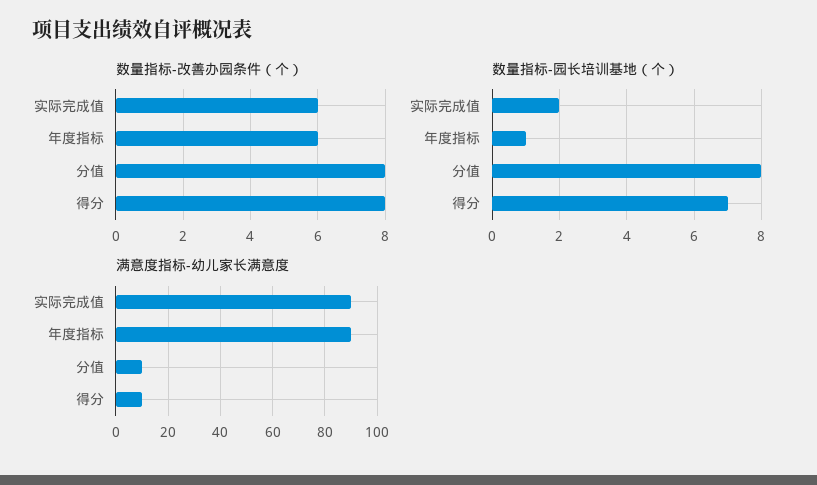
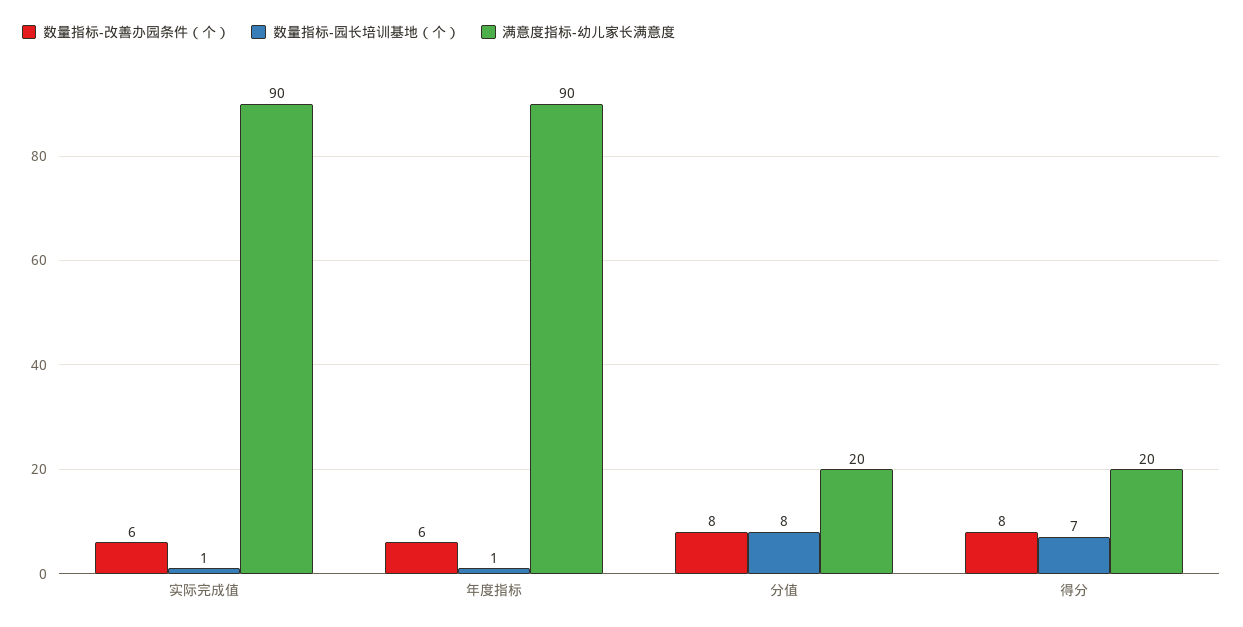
数量指标-园长培训基地（个）, 实际完成值: 2 -> 1
满意度指标-幼儿家长满意度, 分值: 10 -> 20
满意度指标-幼儿家长满意度, 得分: 10 -> 20

